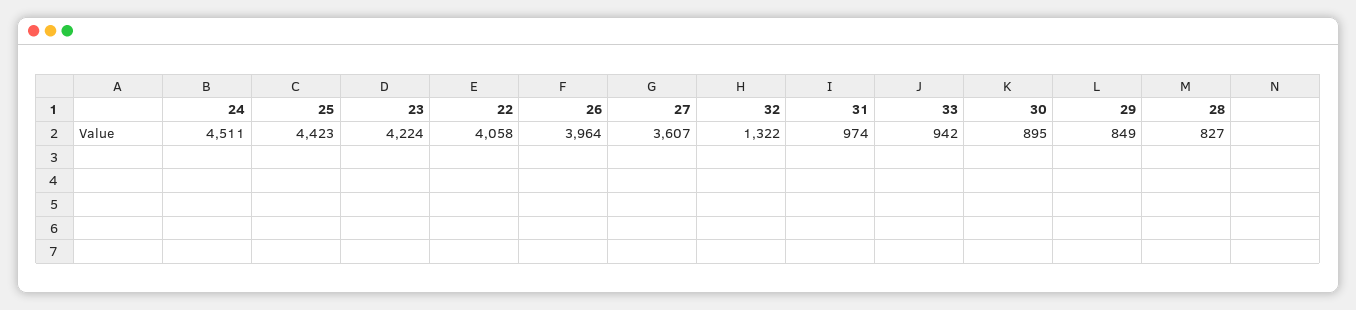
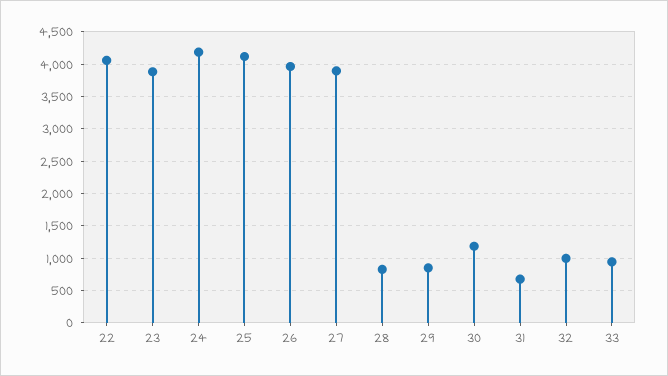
24: 4511 -> 4200
25: 4423 -> 4100
23: 4224 -> 3900
27: 3607 -> 3900
32: 1322 -> 1000
31: 974 -> 700
30: 895 -> 1200

